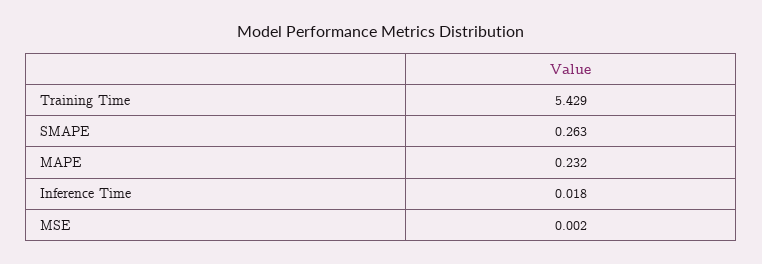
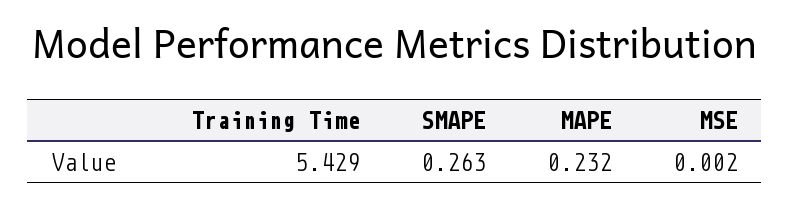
Inference Time: 0.018 -> none

